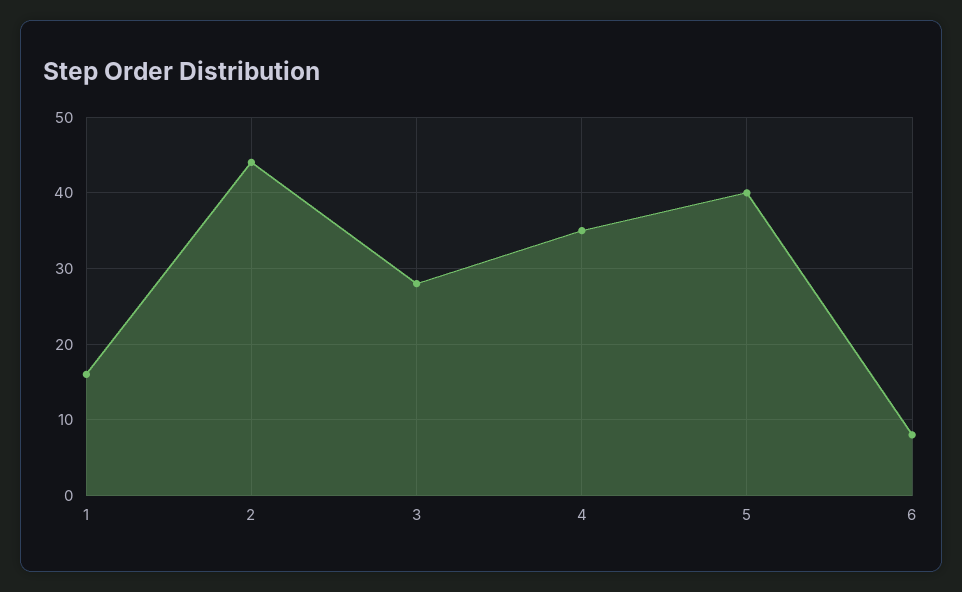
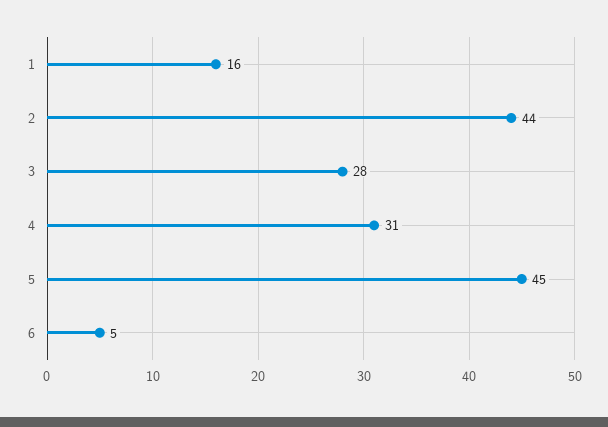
4: 35 -> 31
5: 40 -> 45
6: 8 -> 5

